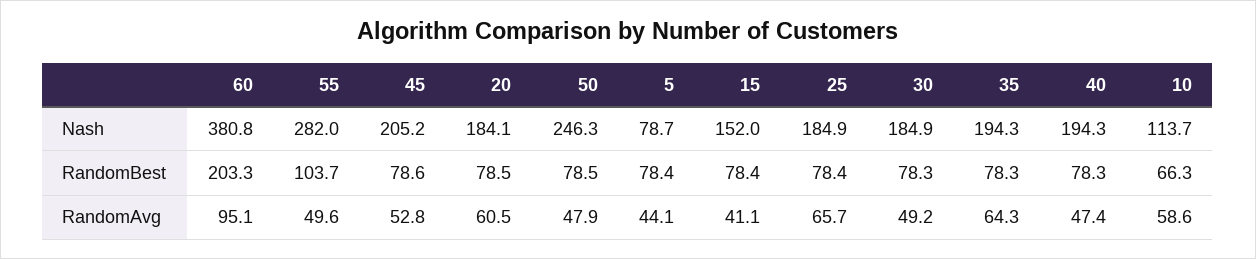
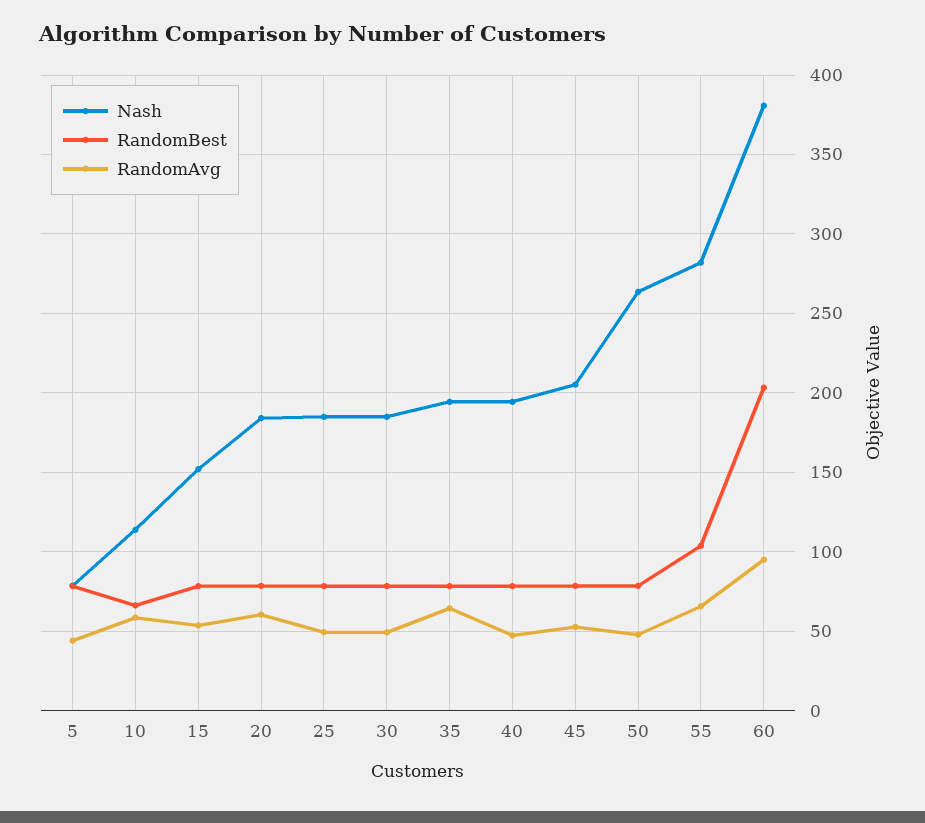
Nash, 50: 246.3 -> 265
RandomAvg, 55: 49.6 -> 65
RandomAvg, 15: 41.1 -> 55
RandomAvg, 25: 65.7 -> 50

